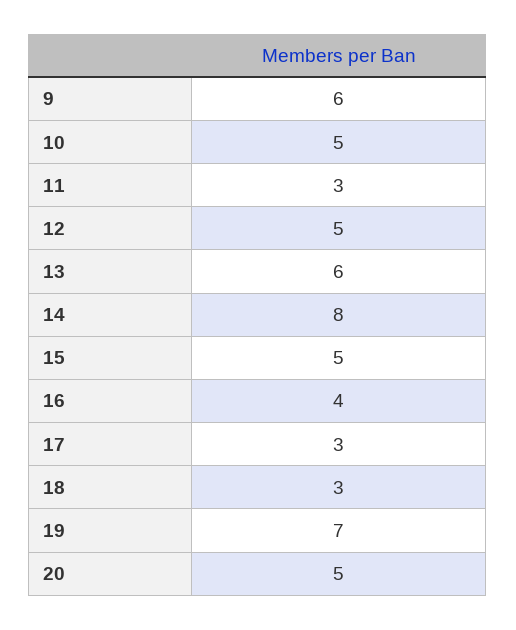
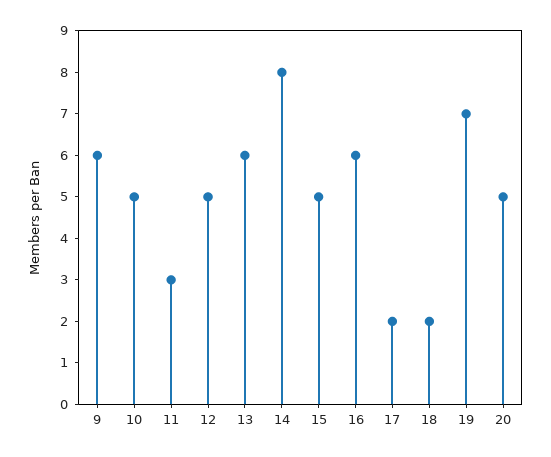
16: 4 -> 6
17: 3 -> 2
18: 3 -> 2

